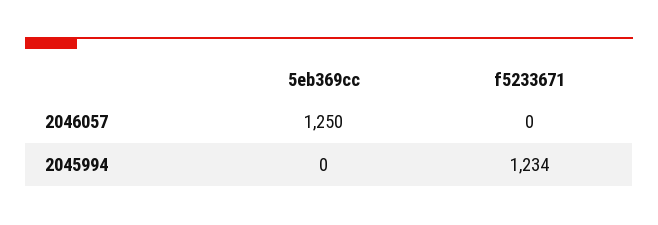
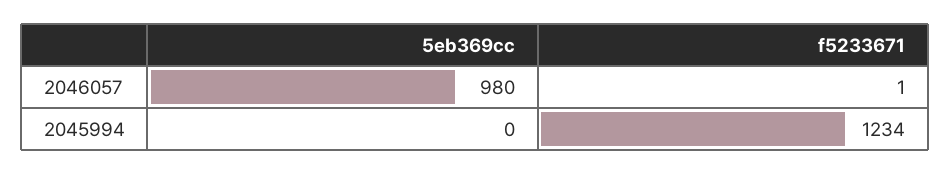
5eb369cc, 2046057: 1250 -> 980
f5233671, 2046057: 0 -> 1

